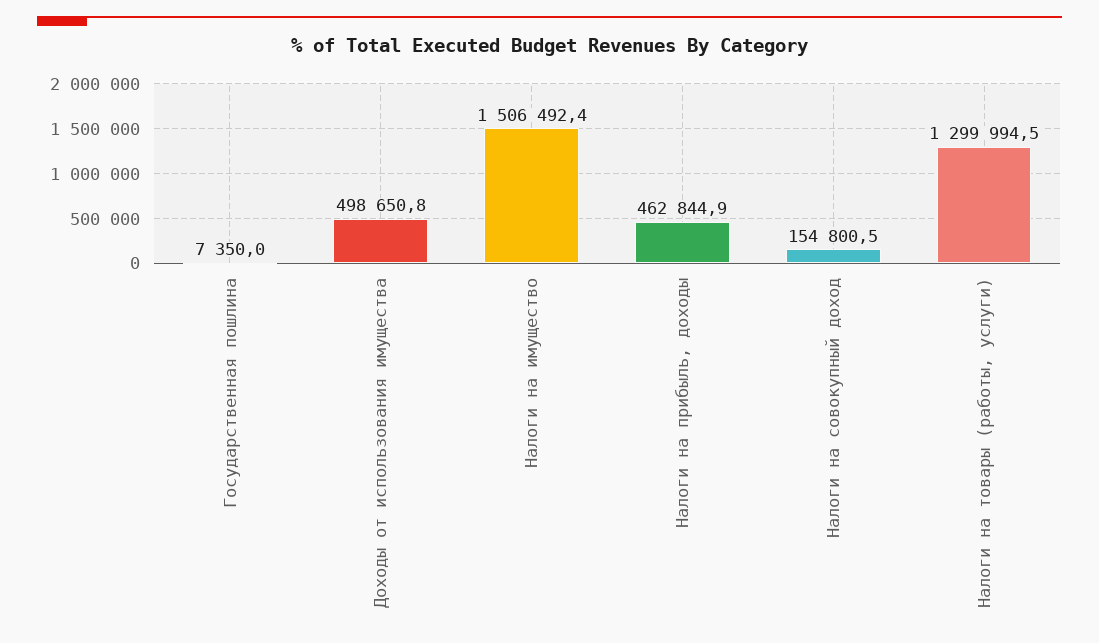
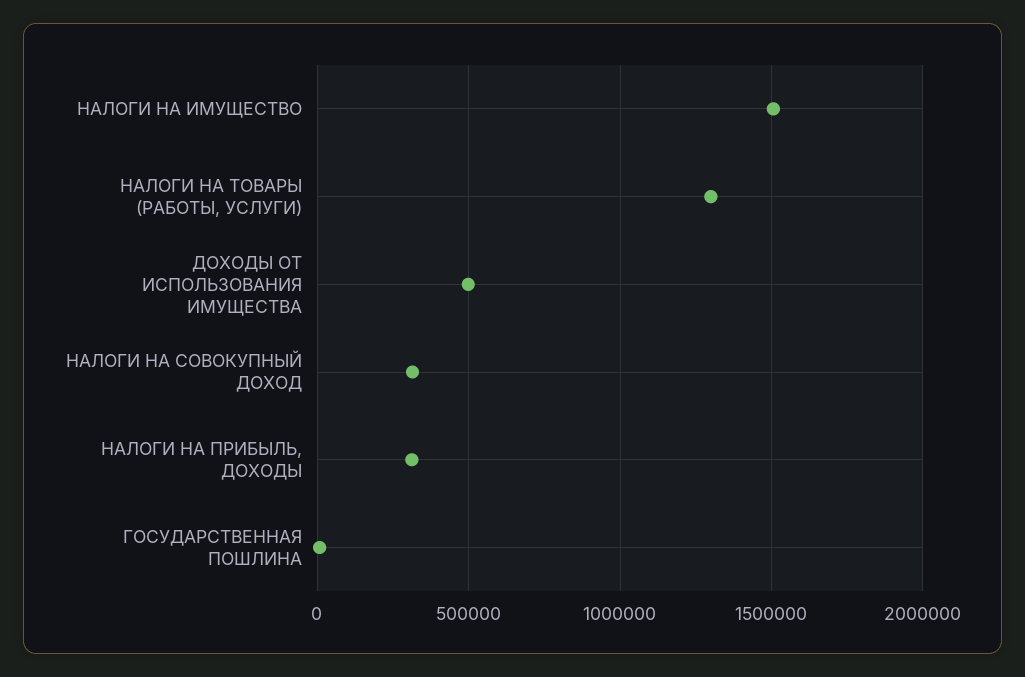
Налоги на прибыль, доходы: 462844.9 -> 300000
Налоги на совокупный доход: 154800.5 -> 300000

